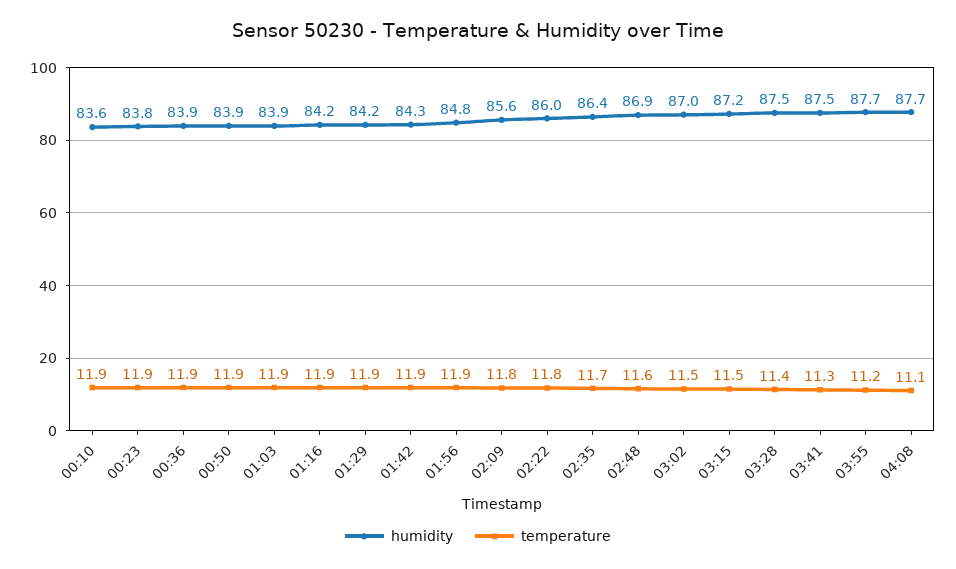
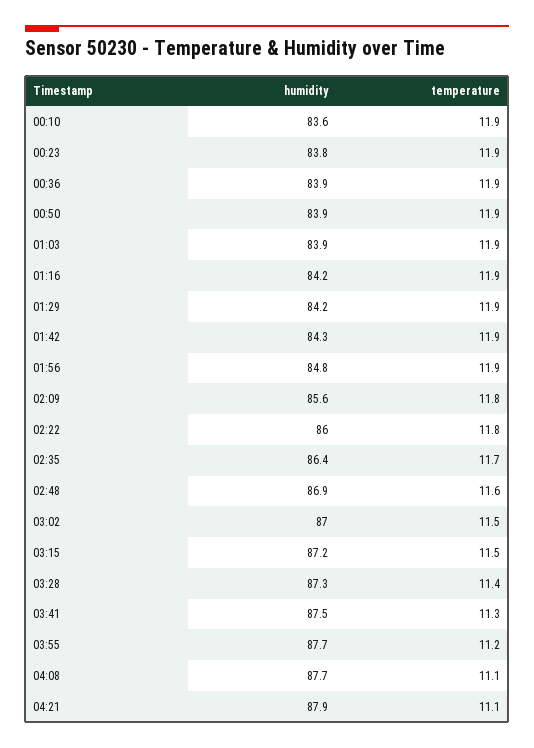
humidity, 03:28: 87.5 -> 87.3
humidity, 04:21: none -> 87.9
temperature, 04:21: none -> 11.1

